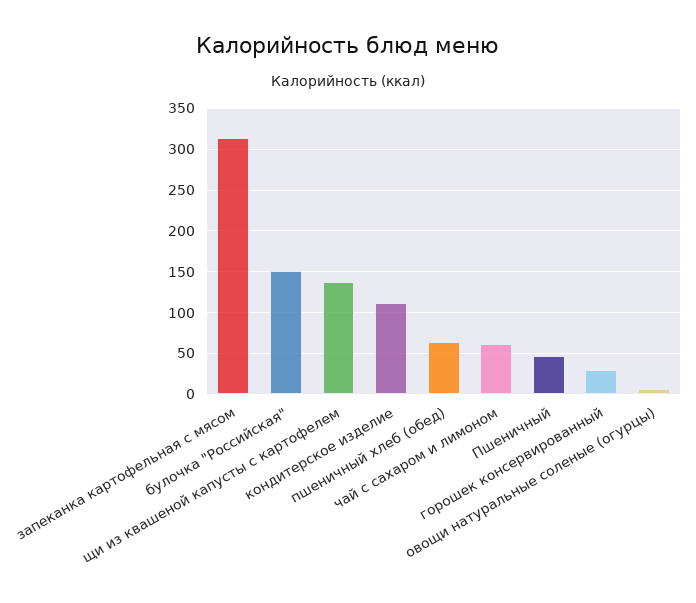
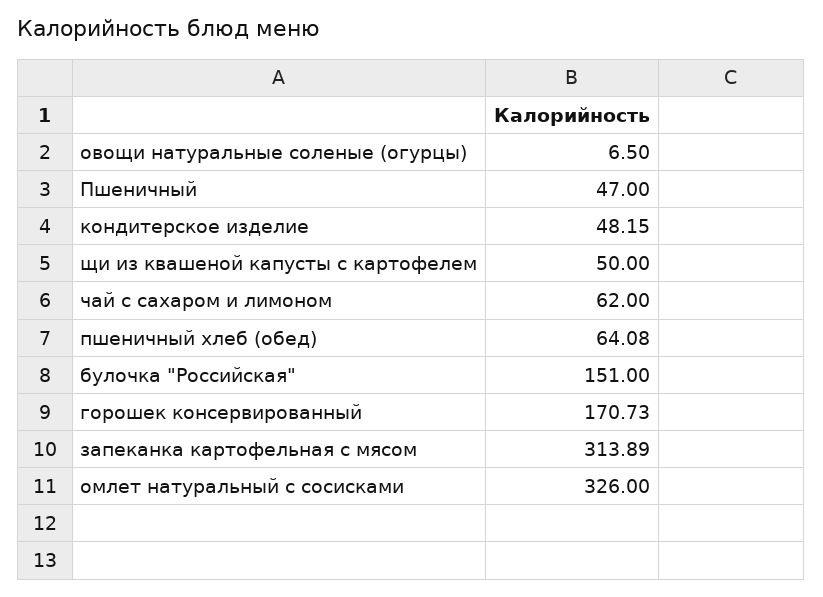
щи из квашеной капусты с картофелем: 140 -> 50
кондитерское изделие: 110 -> 48.15
горошек консервированный: 30 -> 170.73
омлет натуральный с сосисками: none -> 326

